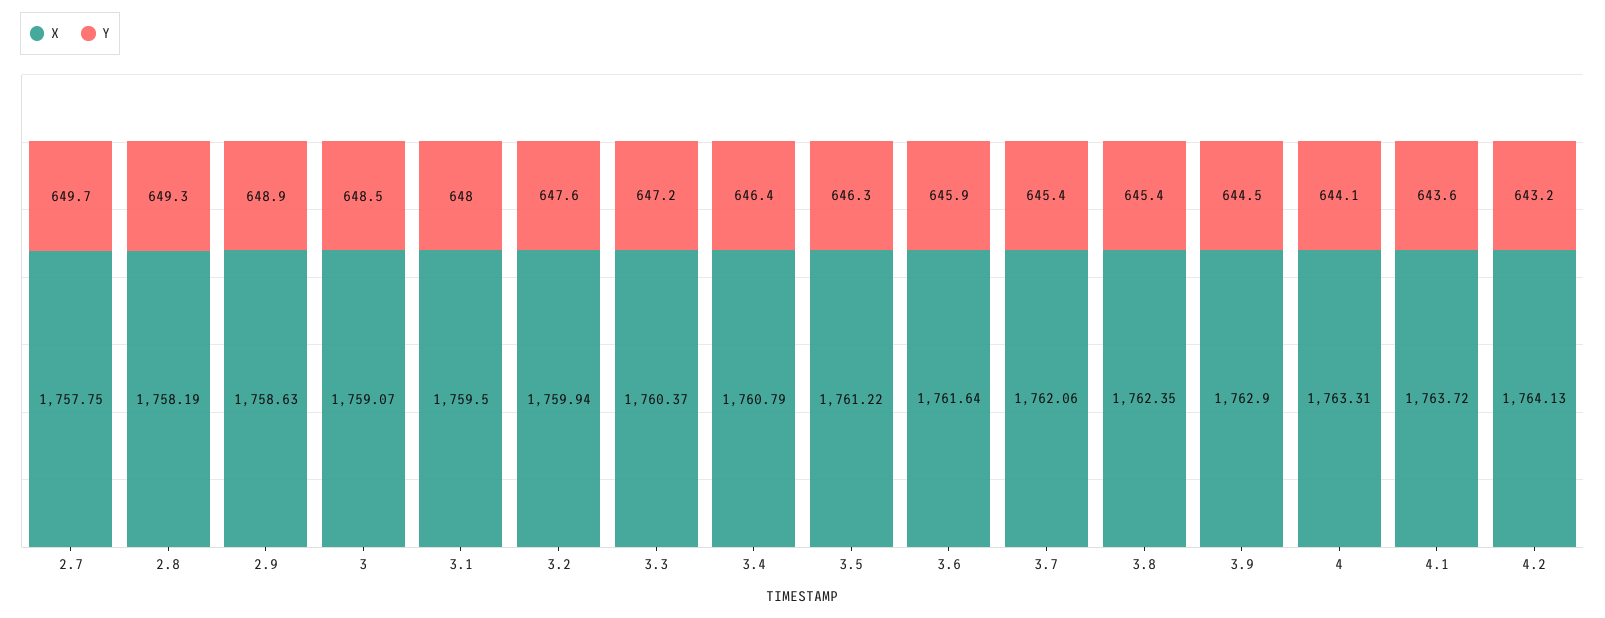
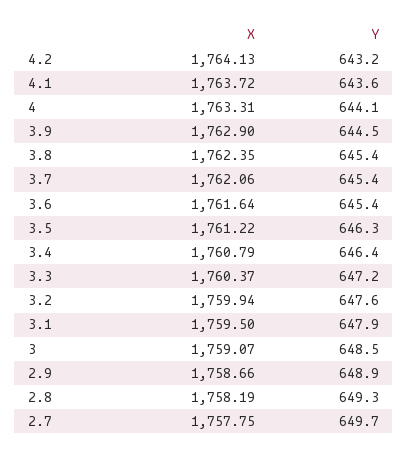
X, 2.9: 1758.63 -> 1758.66
Y, 3.1: 648 -> 647.9
Y, 3.6: 645.9 -> 645.4

